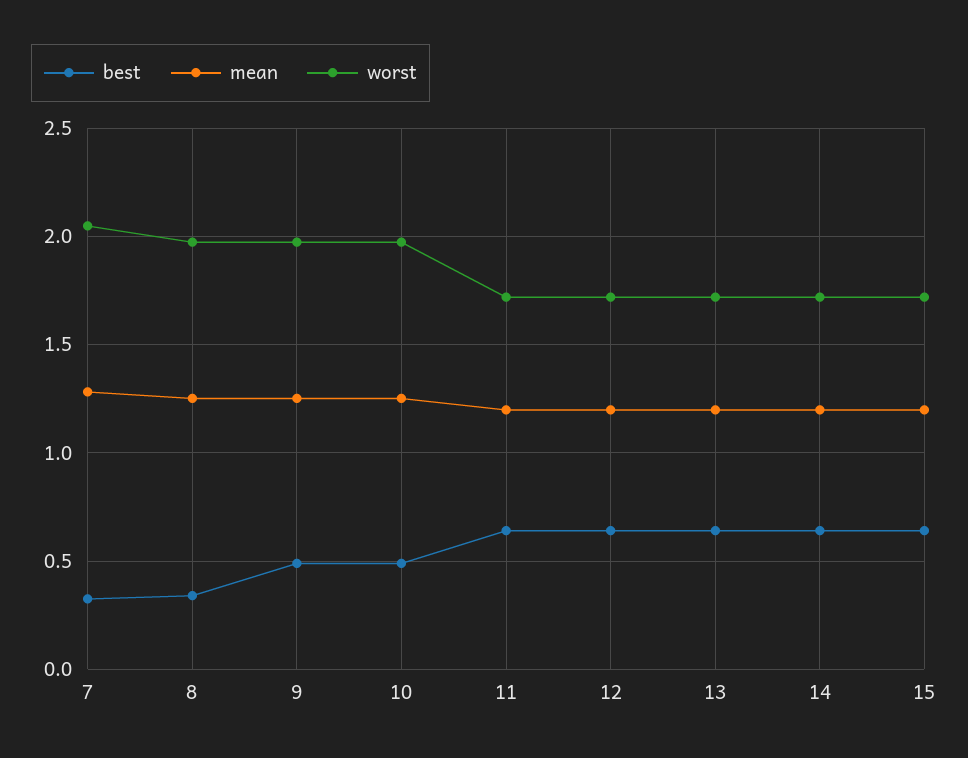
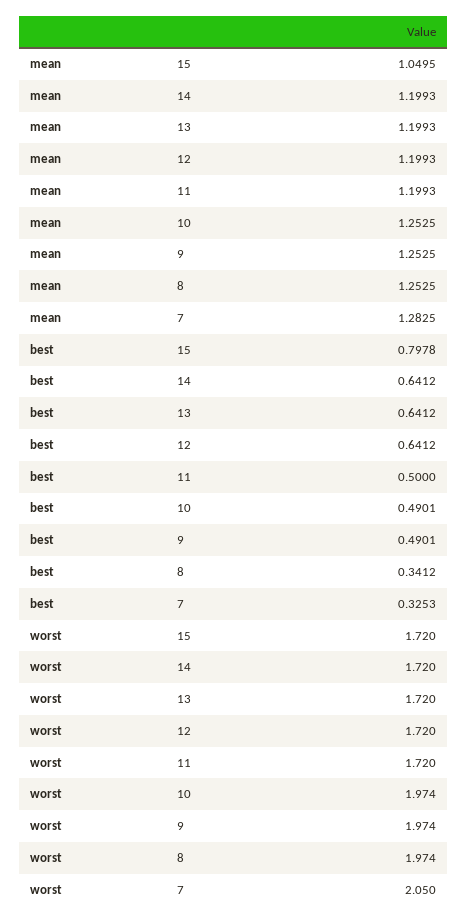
best, 11: 0.65 -> 0.5
best, 15: 0.65 -> 0.7978
mean, 15: 1.2 -> 1.0495

